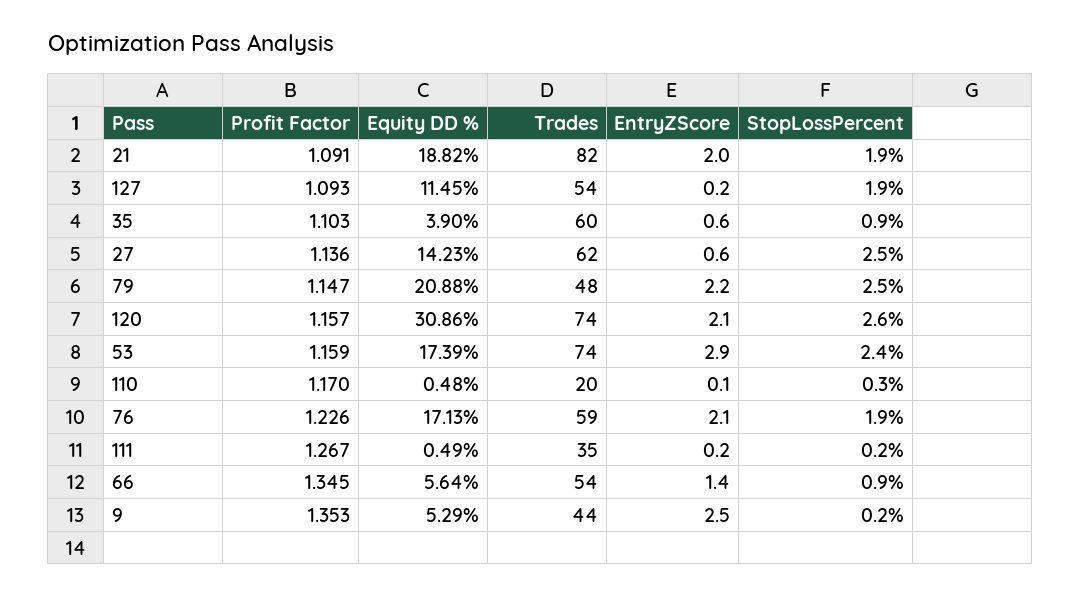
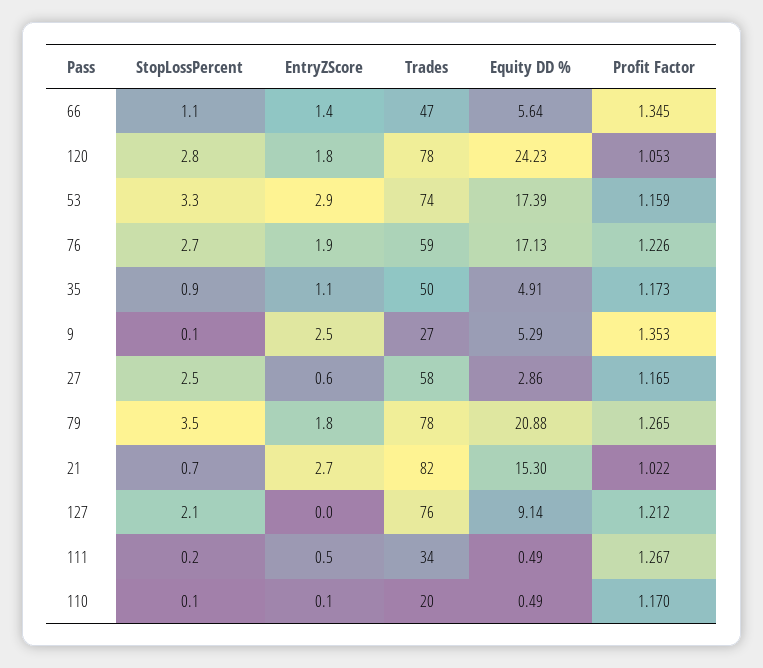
Profit Factor, 21: 1.091 -> 1.022
Equity DD %, 21: 18.82 -> 15.3
EntryZScore, 21: 2 -> 2.7
StopLossPercent, 21: 1.9 -> 0.7
Profit Factor, 127: 1.093 -> 1.212
Equity DD %, 127: 11.45 -> 9.14
Trades, 127: 54 -> 76
EntryZScore, 127: 0.2 -> 0
StopLossPercent, 127: 1.9 -> 2.1
Profit Factor, 35: 1.103 -> 1.173
Equity DD %, 35: 3.9 -> 4.91
Trades, 35: 60 -> 50
EntryZScore, 35: 0.6 -> 1.1
Profit Factor, 27: 1.136 -> 1.165
Equity DD %, 27: 14.23 -> 2.86
Trades, 27: 62 -> 58
Profit Factor, 79: 1.147 -> 1.265
Trades, 79: 48 -> 78
EntryZScore, 79: 2.2 -> 1.8
StopLossPercent, 79: 2.5 -> 3.5
Profit Factor, 120: 1.157 -> 1.053
Equity DD %, 120: 30.86 -> 24.23
Trades, 120: 74 -> 78
EntryZScore, 120: 2.1 -> 1.8
StopLossPercent, 120: 2.6 -> 2.8
StopLossPercent, 53: 2.4 -> 3.3
Equity DD %, 110: 0.48 -> 0.49
StopLossPercent, 110: 0.3 -> 0.1
EntryZScore, 76: 2.1 -> 1.9
StopLossPercent, 76: 1.9 -> 2.7
Trades, 111: 35 -> 34
EntryZScore, 111: 0.2 -> 0.5
Trades, 66: 54 -> 47
StopLossPercent, 66: 0.9 -> 1.1
Trades, 9: 44 -> 27
StopLossPercent, 9: 0.2 -> 0.1

